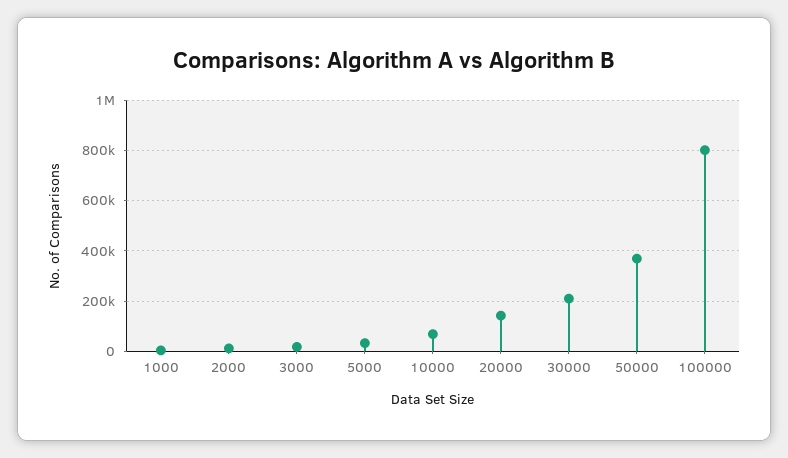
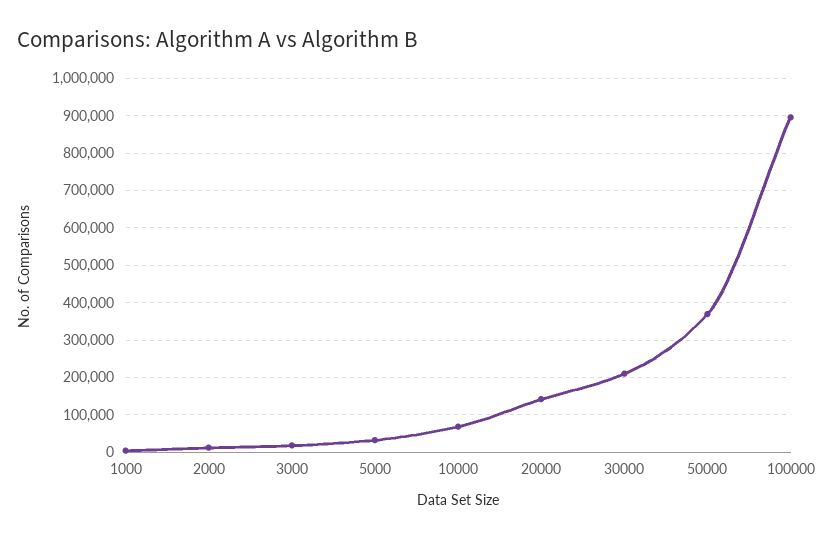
100000: 800000 -> 900000

